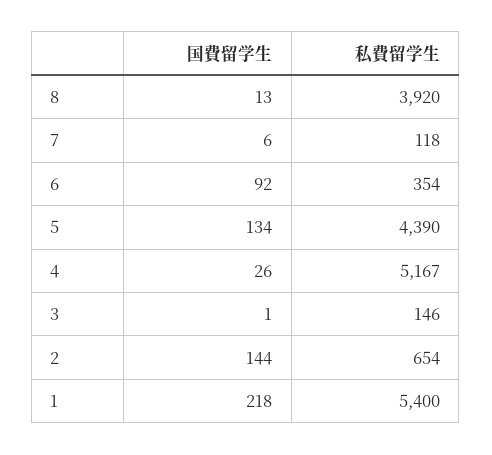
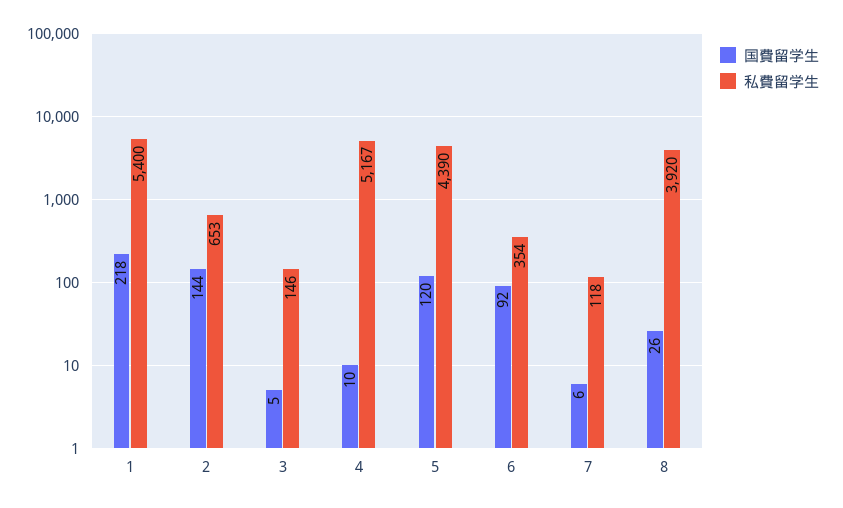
国費留学生, 8: 13 -> 26
国費留学生, 5: 134 -> 120
国費留学生, 4: 26 -> 10
国費留学生, 3: 1 -> 5
私費留学生, 2: 654 -> 653

